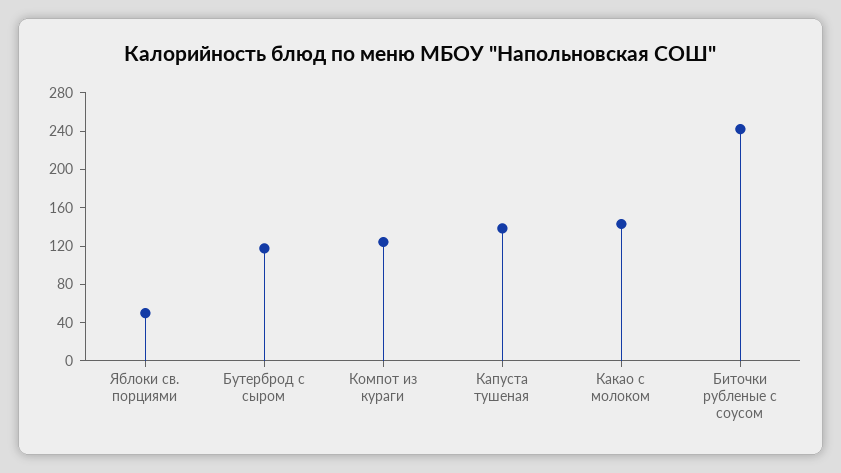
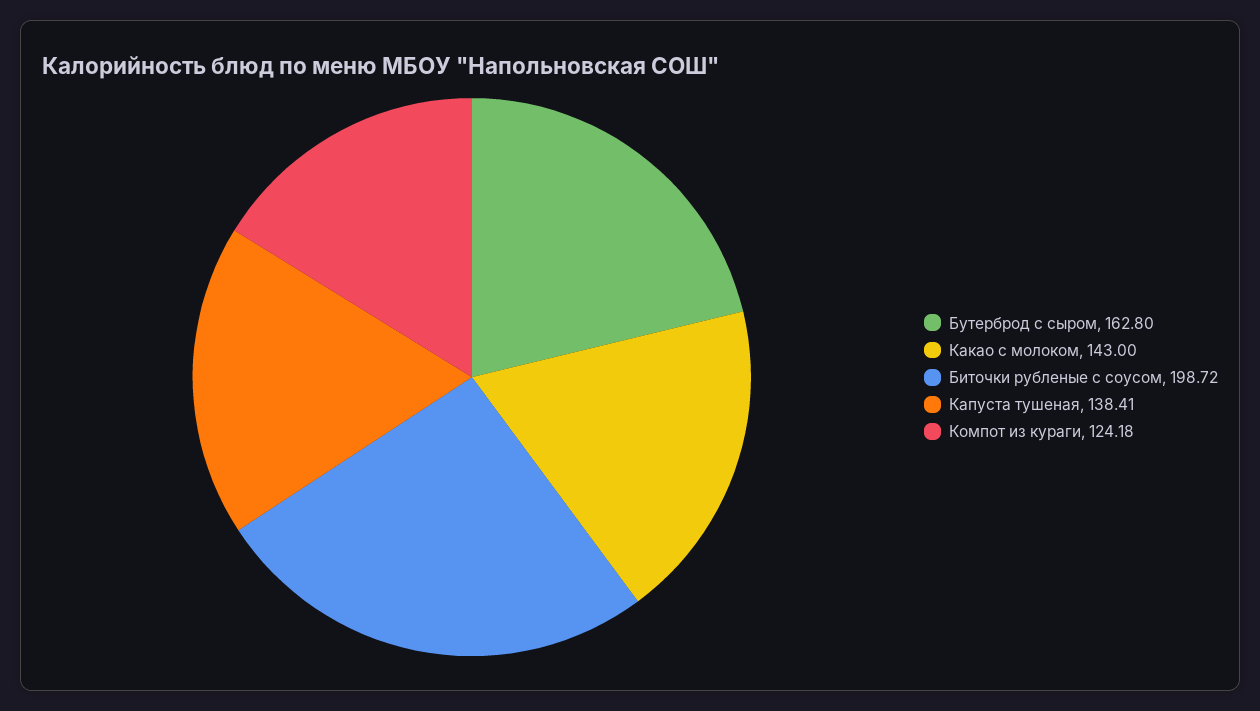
Яблоки св. порциями: 50 -> none
Бутерброд с сыром: 120 -> 162.8
Биточки рубленые с соусом: 240 -> 198.72

